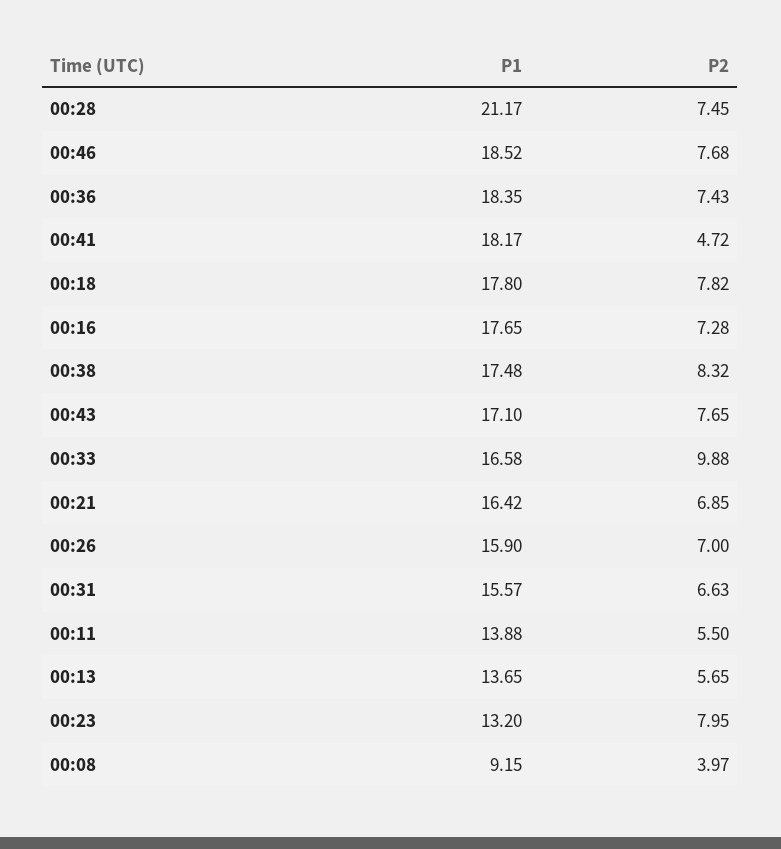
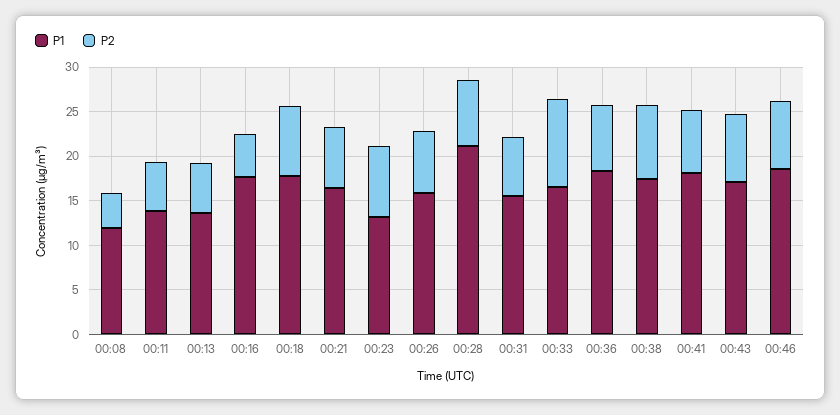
P2, 00:41: 4.72 -> 7
P2, 00:16: 7.28 -> 5
P1, 00:08: 9.15 -> 12

